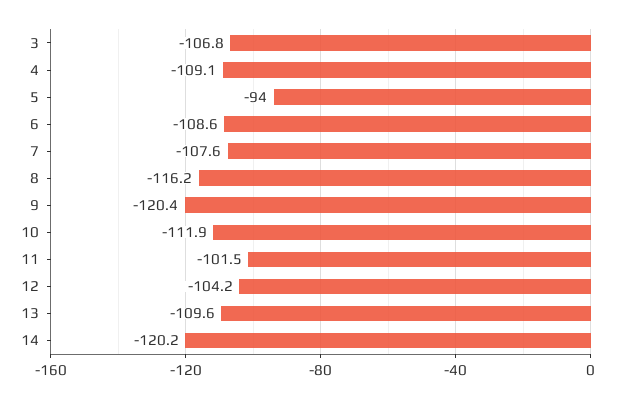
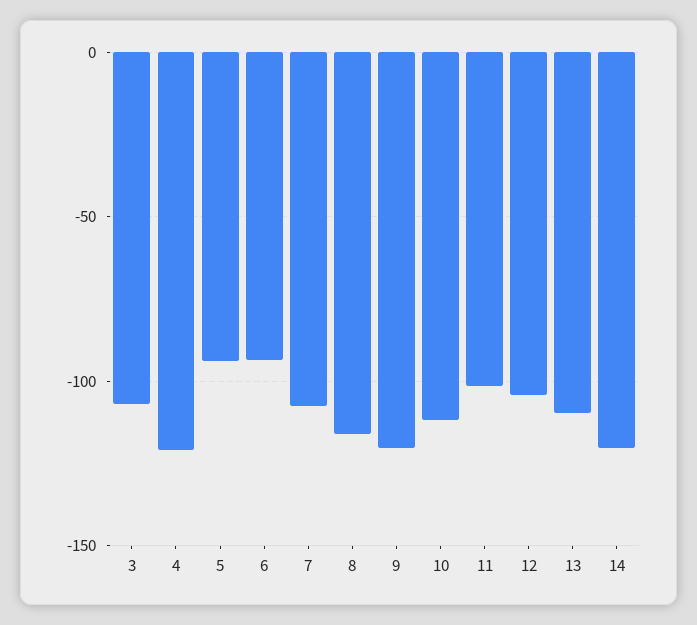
4: -109.1 -> -120
6: -108.6 -> -95

